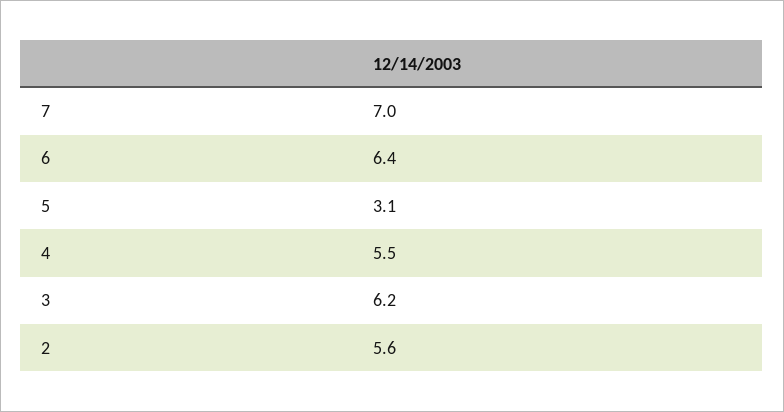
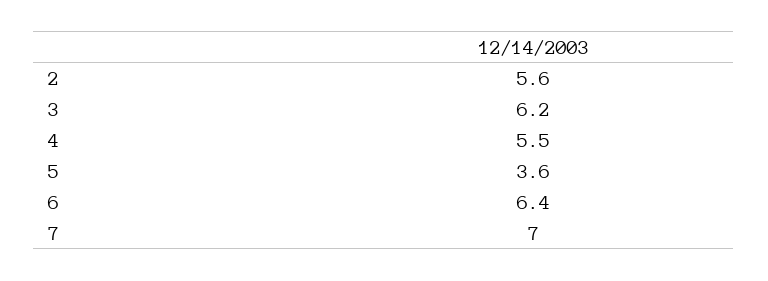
5: 3.1 -> 3.6

